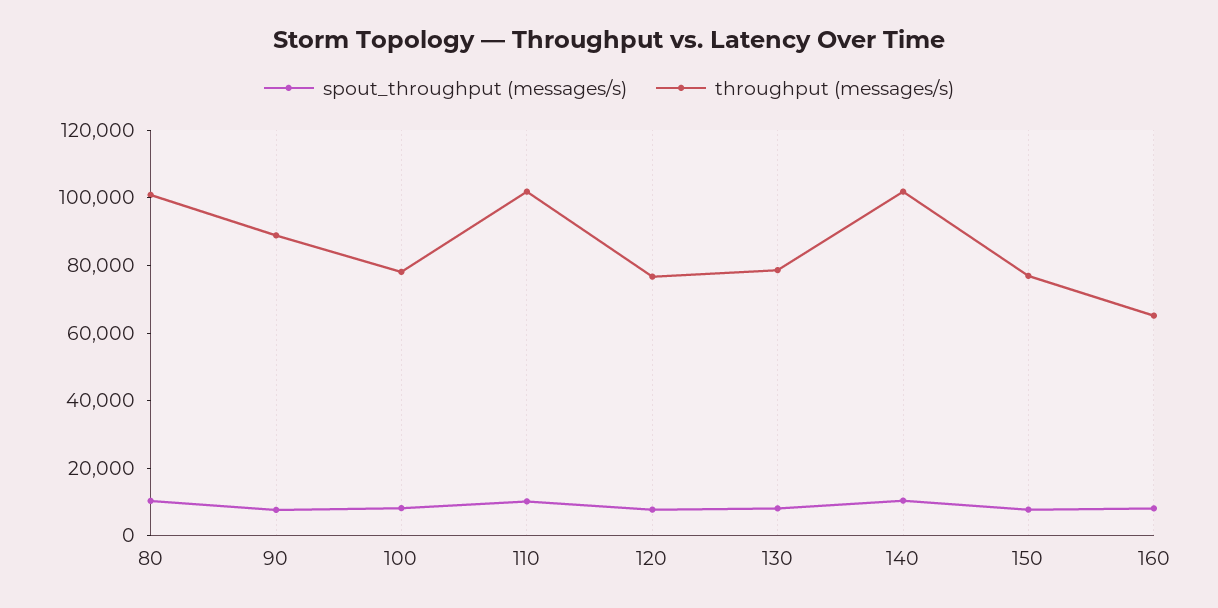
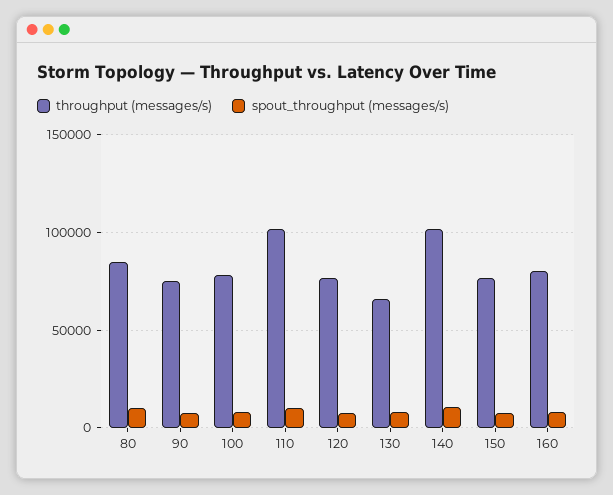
throughput (messages/s), 80: 100000 -> 85000
throughput (messages/s), 90: 90000 -> 75000
throughput (messages/s), 130: 80000 -> 65000
throughput (messages/s), 160: 65000 -> 80000

